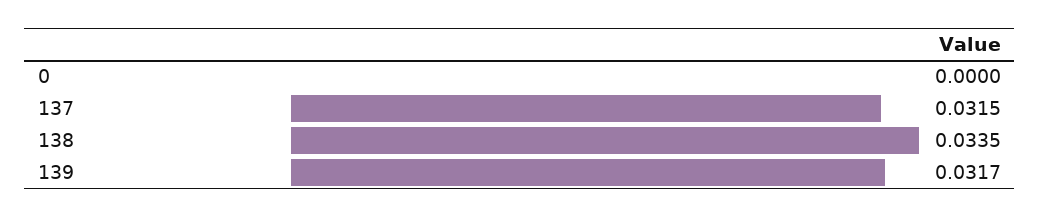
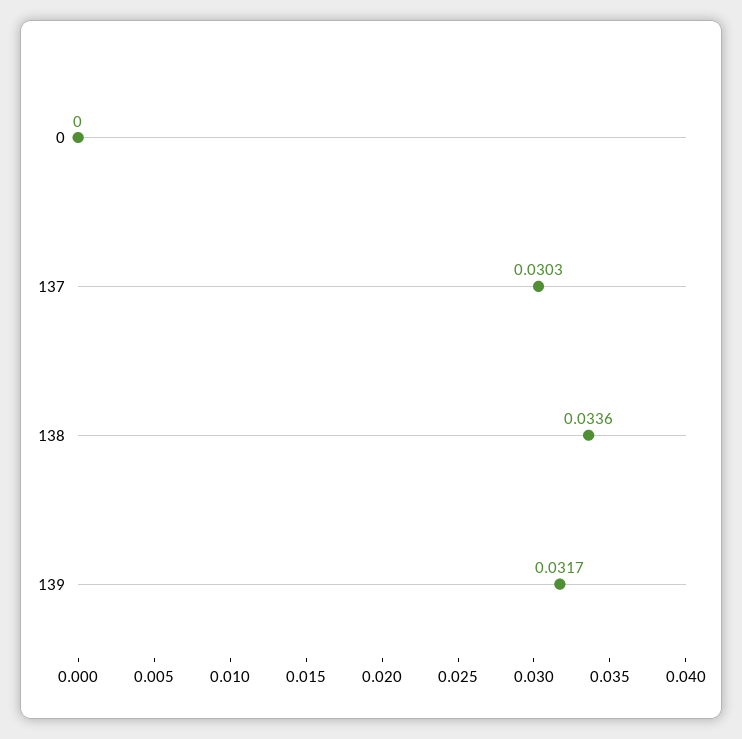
137: 0.0315 -> 0.0303
138: 0.0335 -> 0.0336

